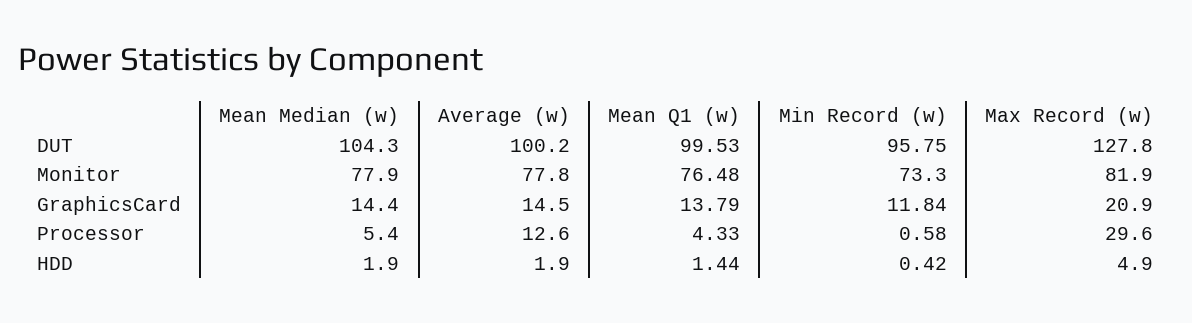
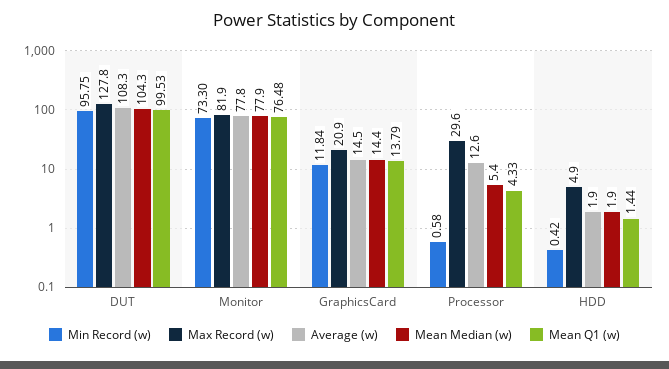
Average (w), DUT: 100.2 -> 108.3

